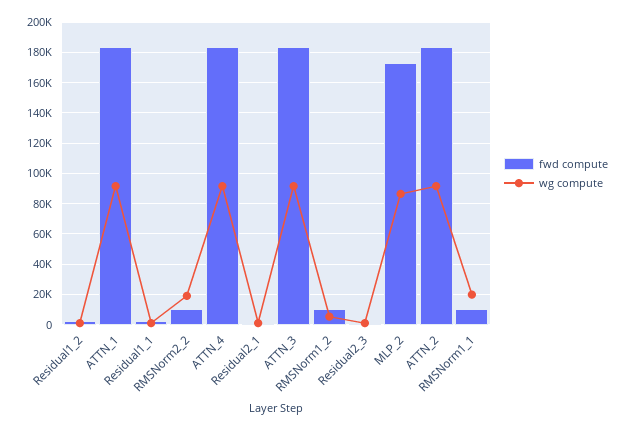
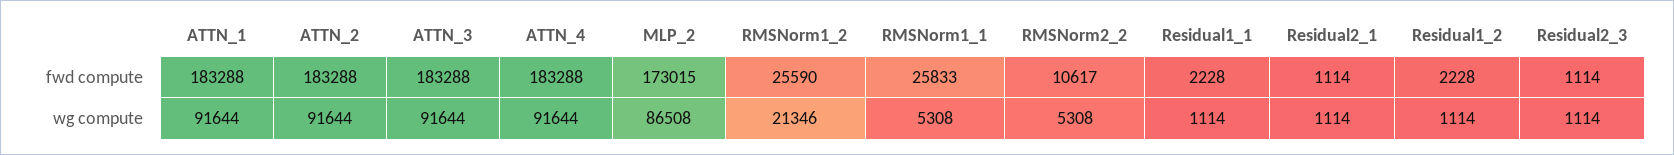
wg compute, RMSNorm2_2: 20000 -> 5308
fwd compute, RMSNorm1_2: 10000 -> 25590
wg compute, RMSNorm1_2: 5000 -> 21346
fwd compute, RMSNorm1_1: 10000 -> 25833
wg compute, RMSNorm1_1: 20000 -> 5308

